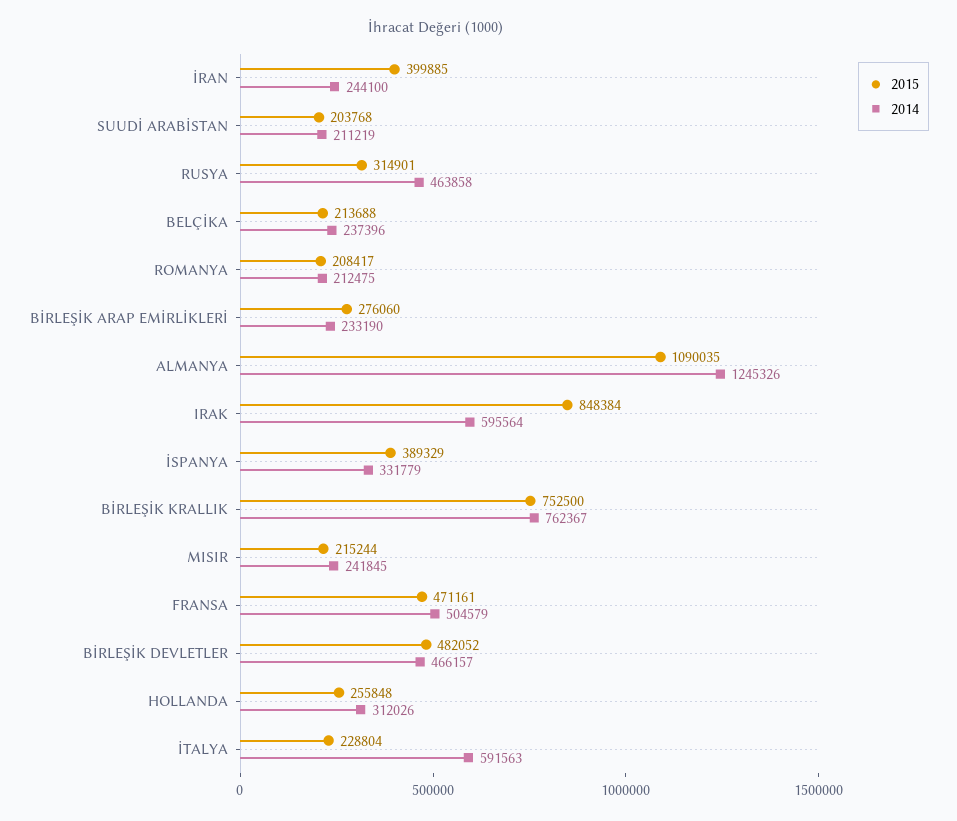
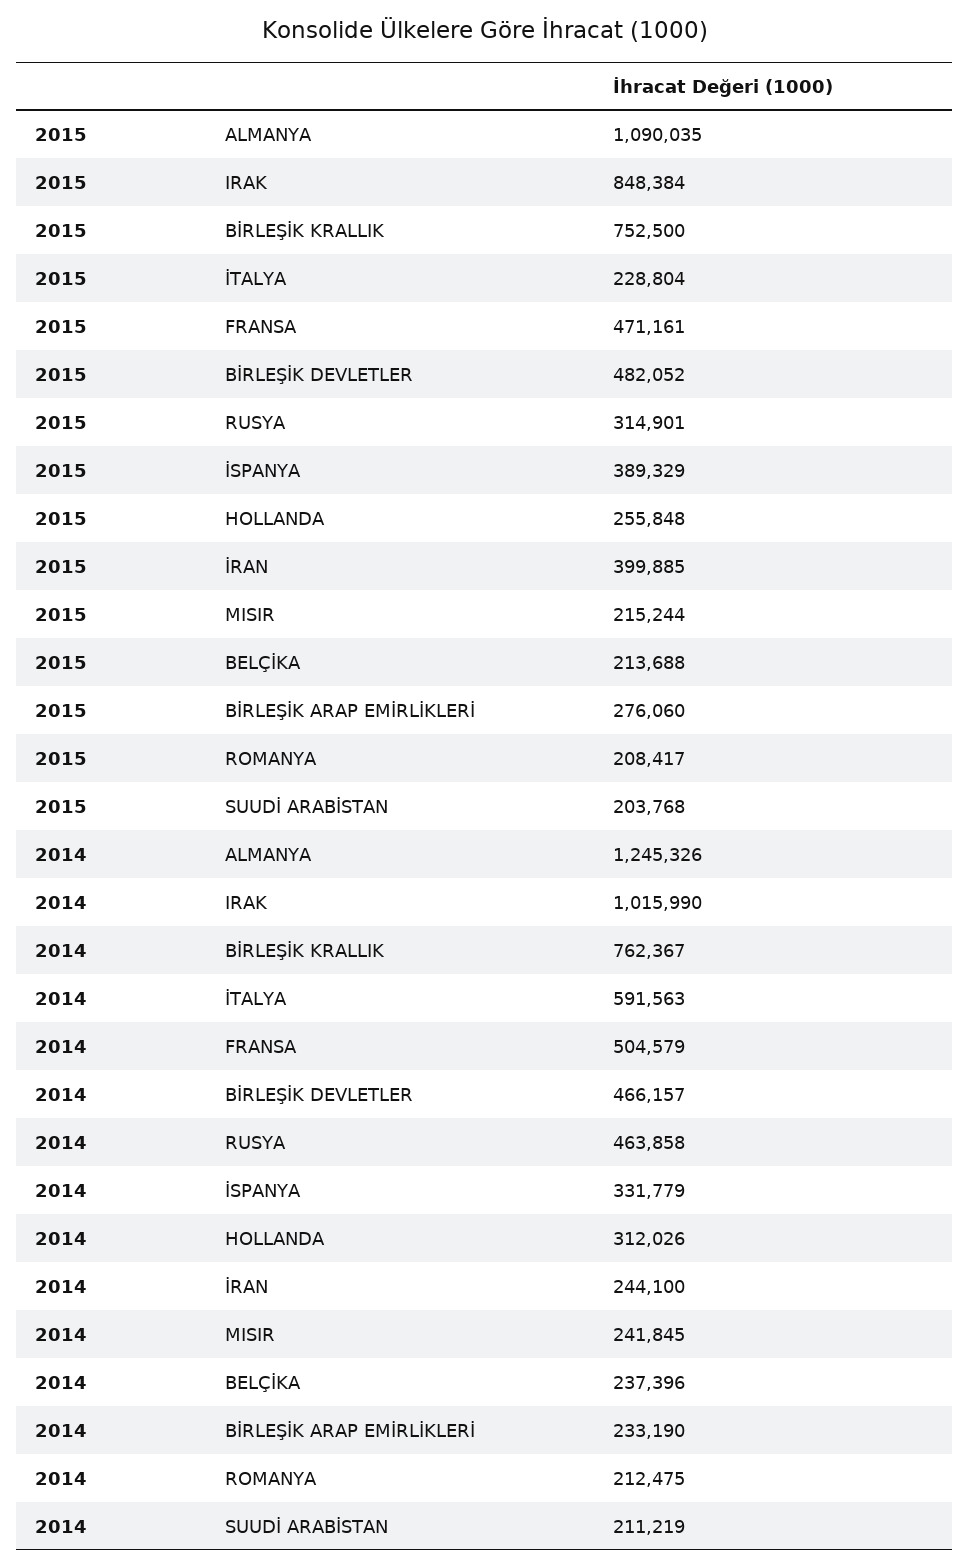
2014, IRAK: 595564 -> 1015990

